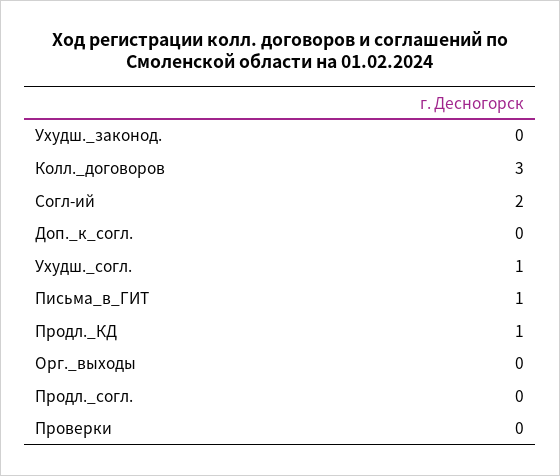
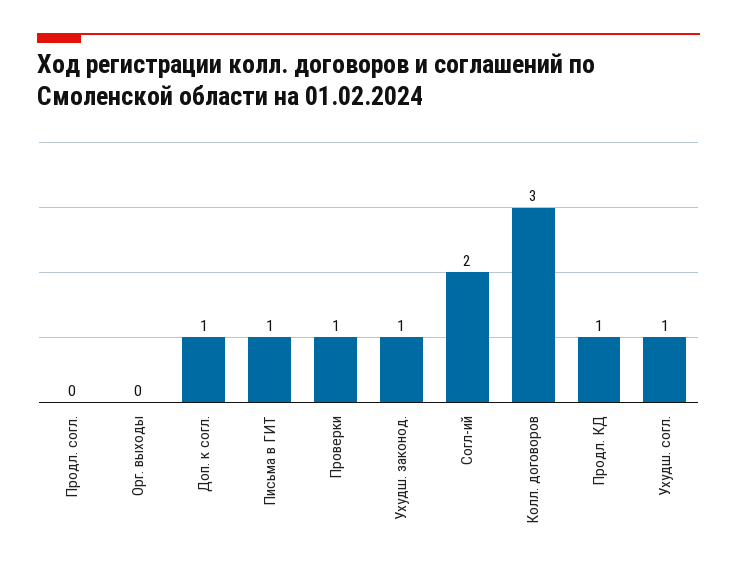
Ухудш._законод.: 0 -> 1
Доп._к_согл.: 0 -> 1
Проверки: 0 -> 1

